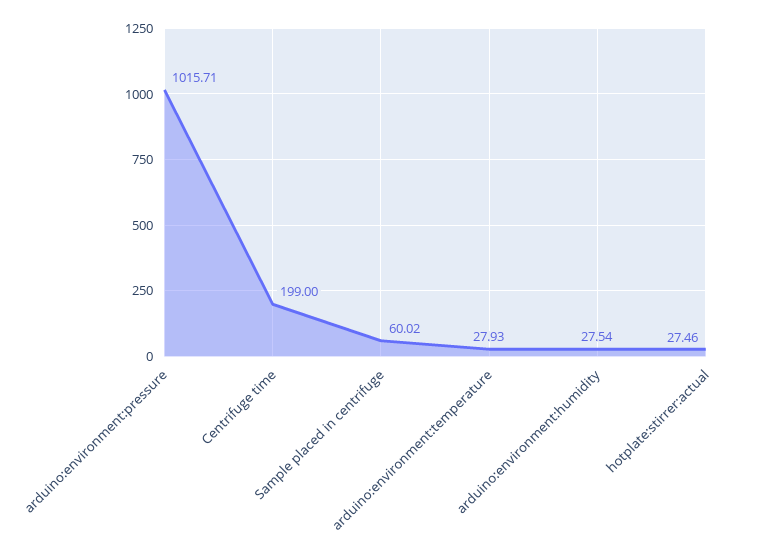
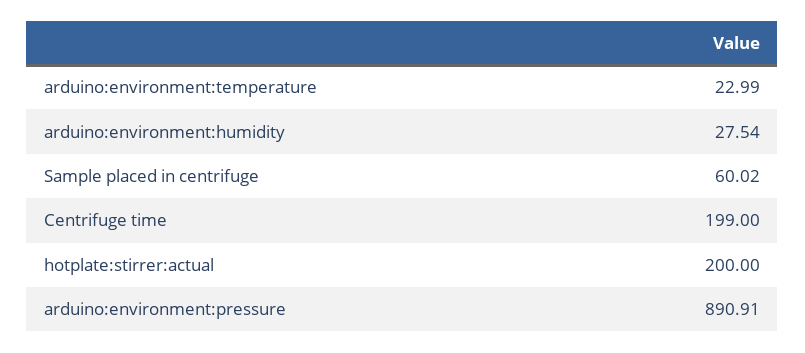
arduino:environment:pressure: 1015.71 -> 890.91
arduino:environment:temperature: 27.93 -> 22.99
hotplate:stirrer:actual: 27.46 -> 200

